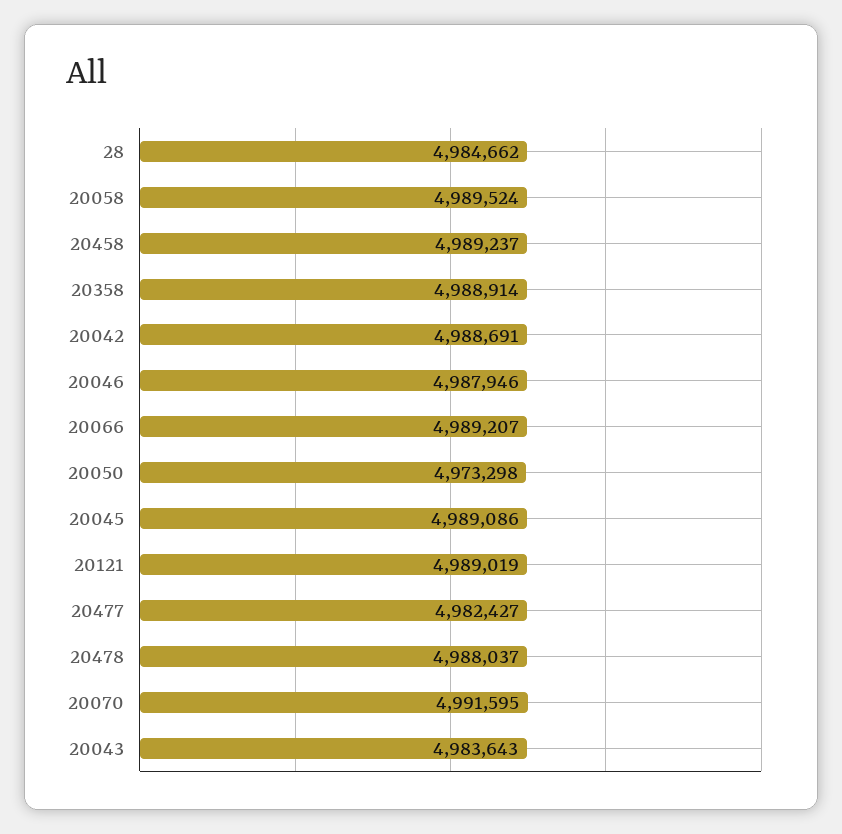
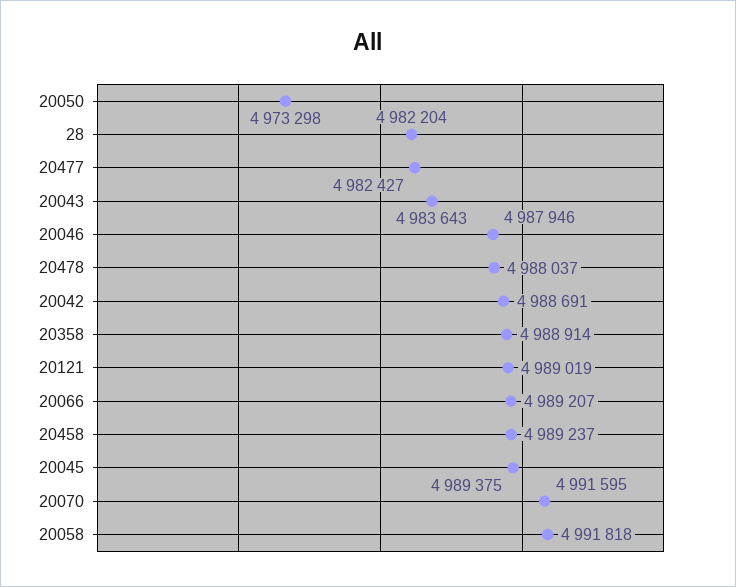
28: 4984662 -> 4982204
20058: 4989524 -> 4991818
20045: 4989086 -> 4989375

